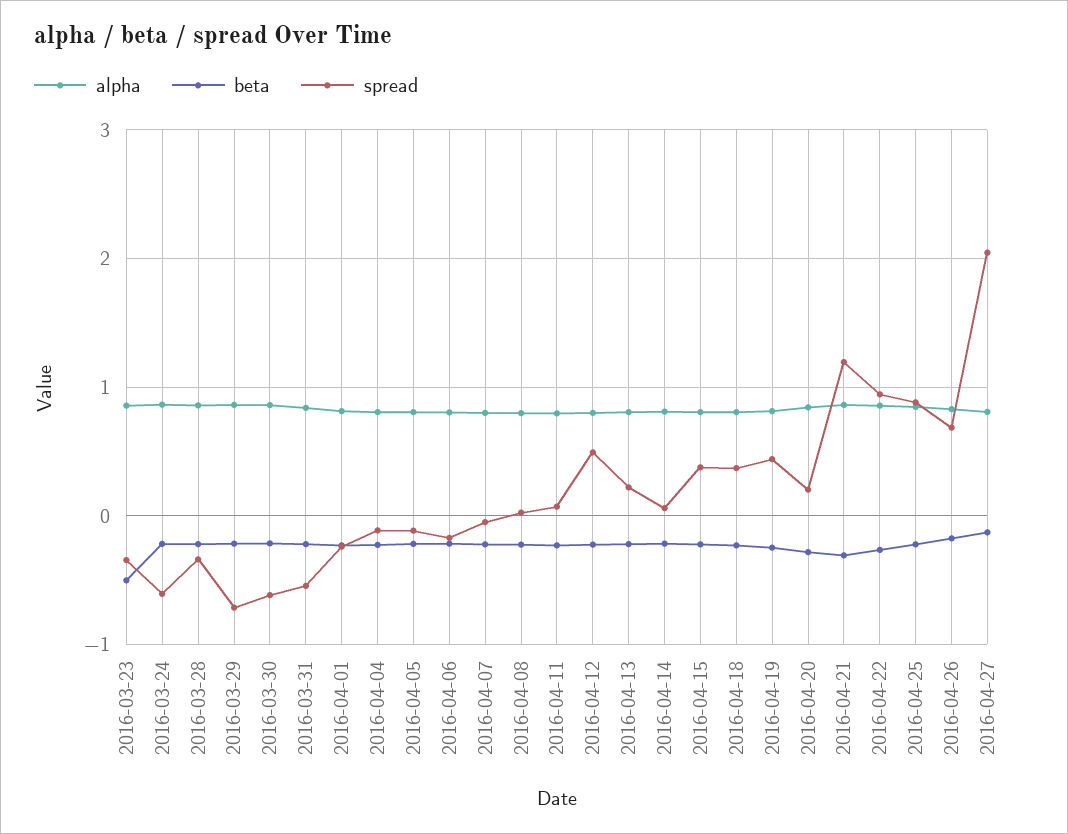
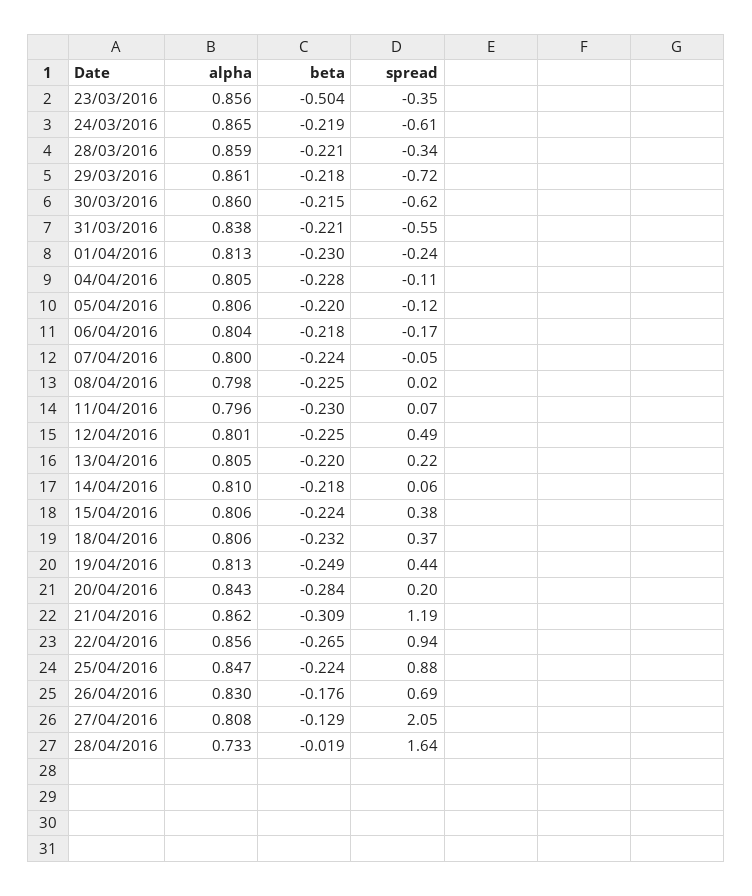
alpha, 28/04/2016: none -> 0.733
beta, 28/04/2016: none -> -0.019
spread, 28/04/2016: none -> 1.64

